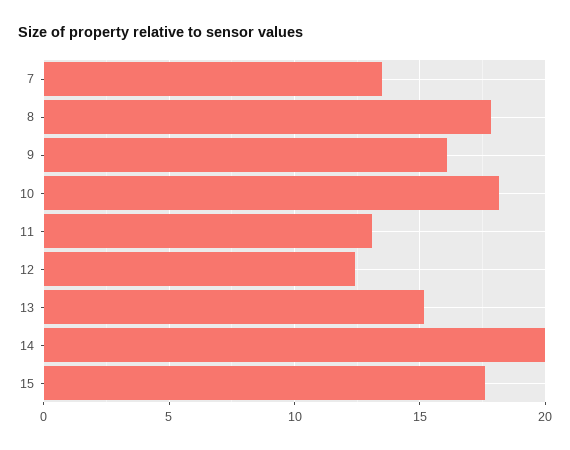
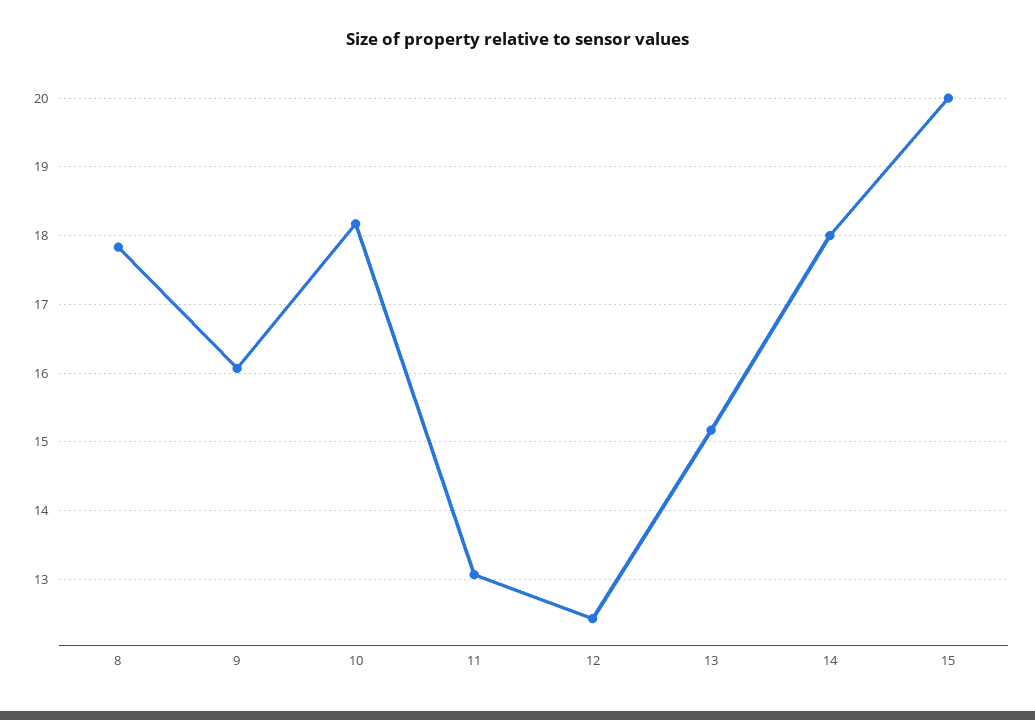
7: 13.5 -> none
14: 20 -> 18
15: 17.5 -> 20

